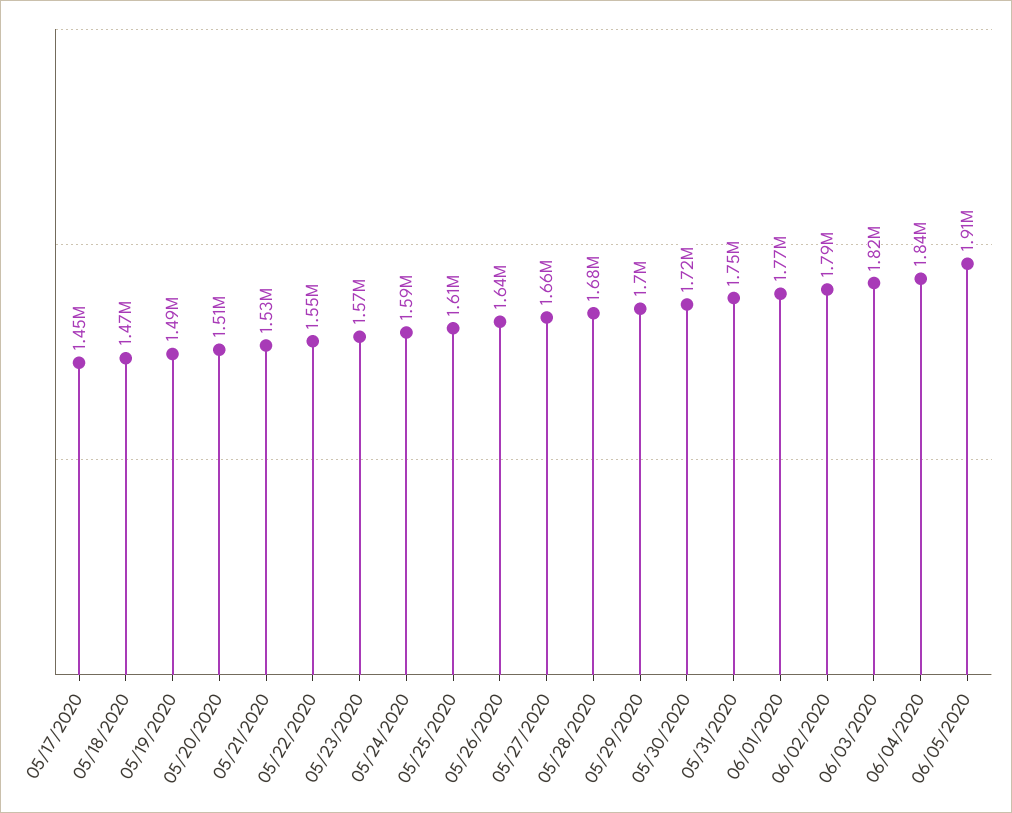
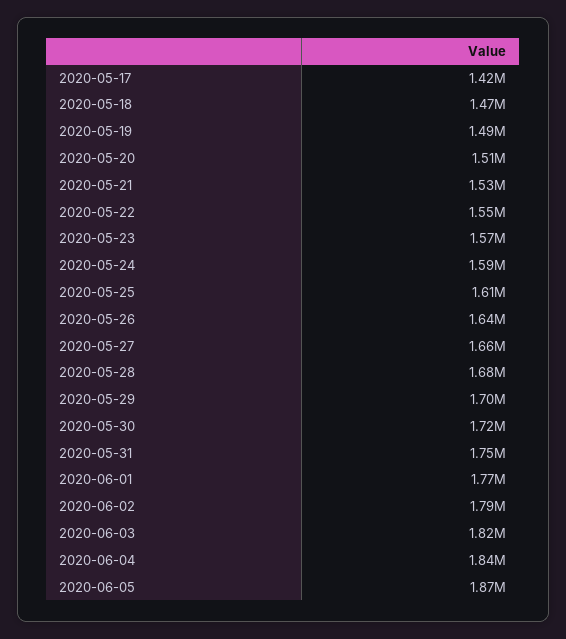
05/17/2020: 1450000 -> 1420000
06/05/2020: 1910000 -> 1870000

